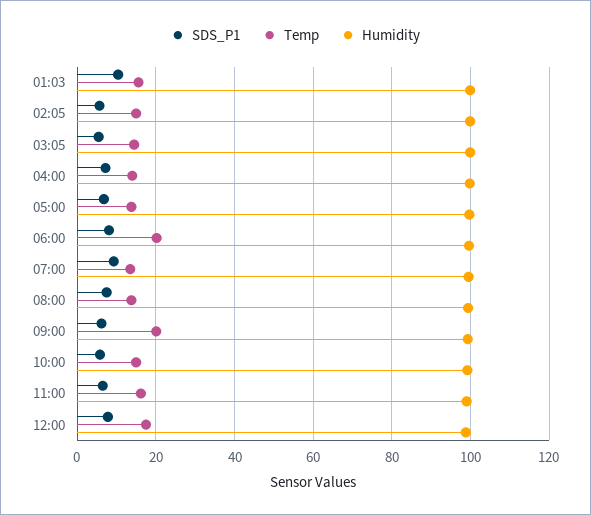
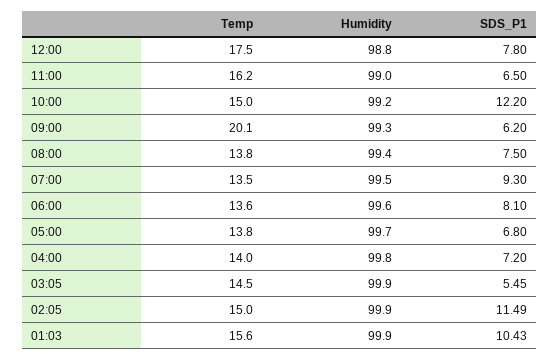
SDS_P1, 02:05: 6 -> 11.49
Temp, 06:00: 20 -> 13.6
SDS_P1, 10:00: 6 -> 12.2

